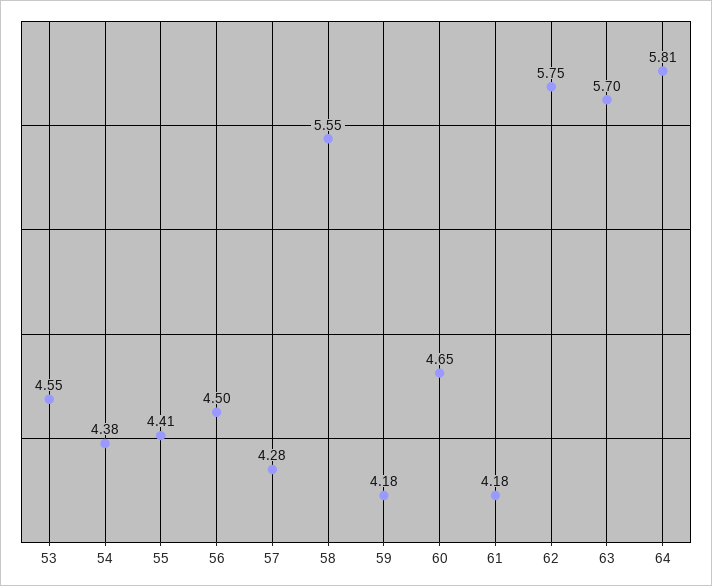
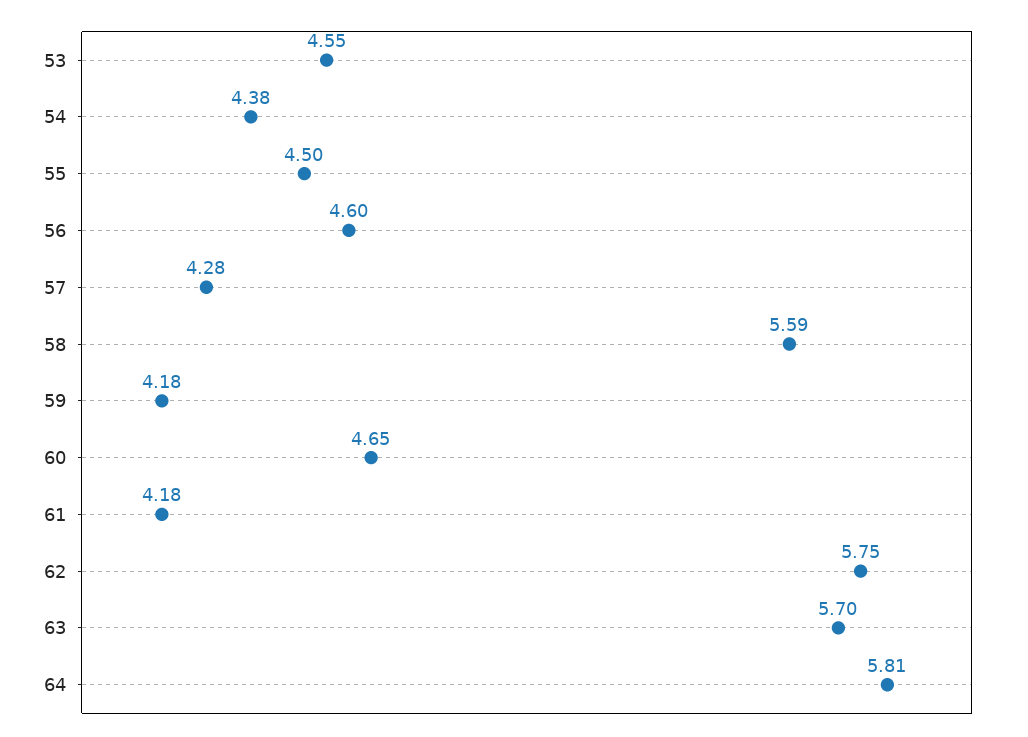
55: 4.41 -> 4.5
56: 4.5 -> 4.6
58: 5.55 -> 5.59

